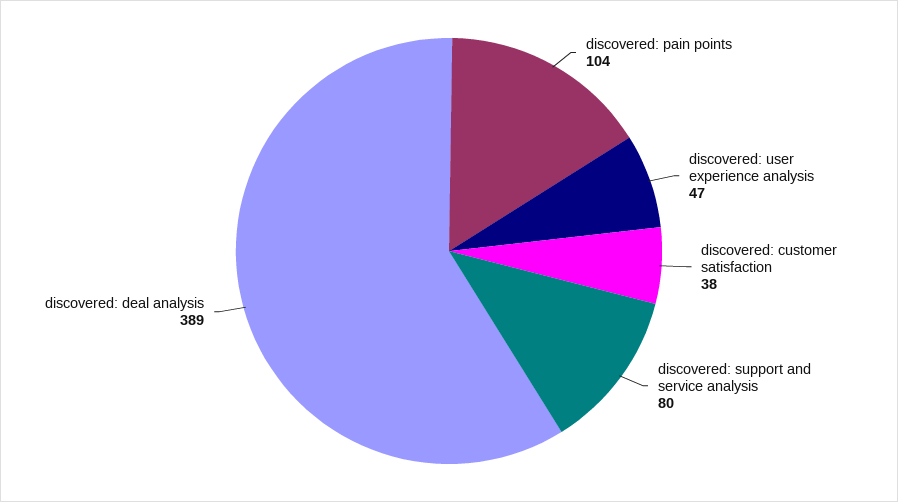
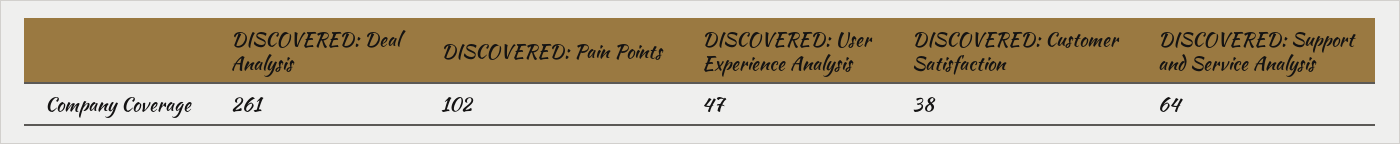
discovered: pain points: 104 -> 102
discovered: support and service analysis: 80 -> 64
discovered: deal analysis: 389 -> 261

